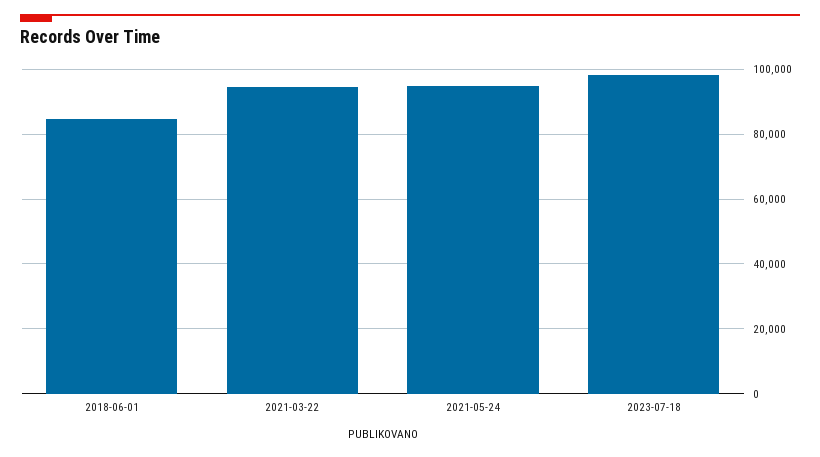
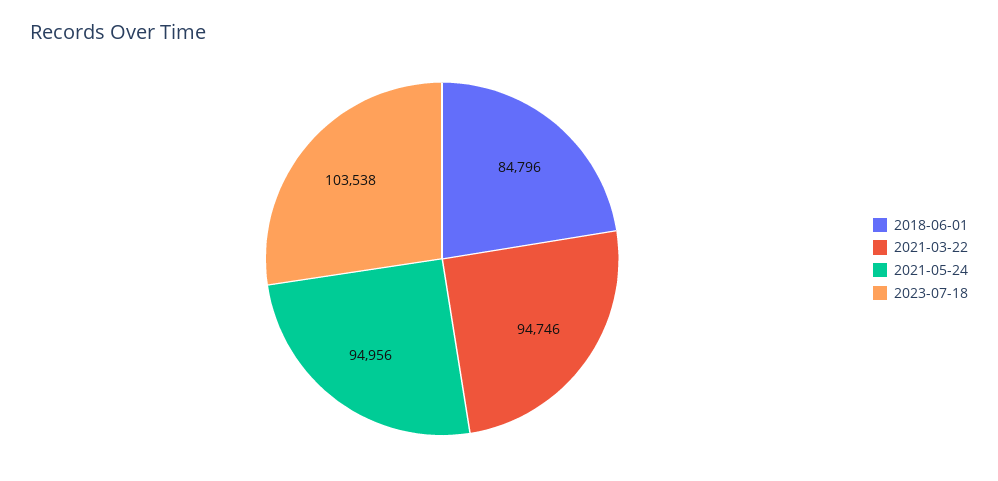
2023-07-18: 98000 -> 103538

